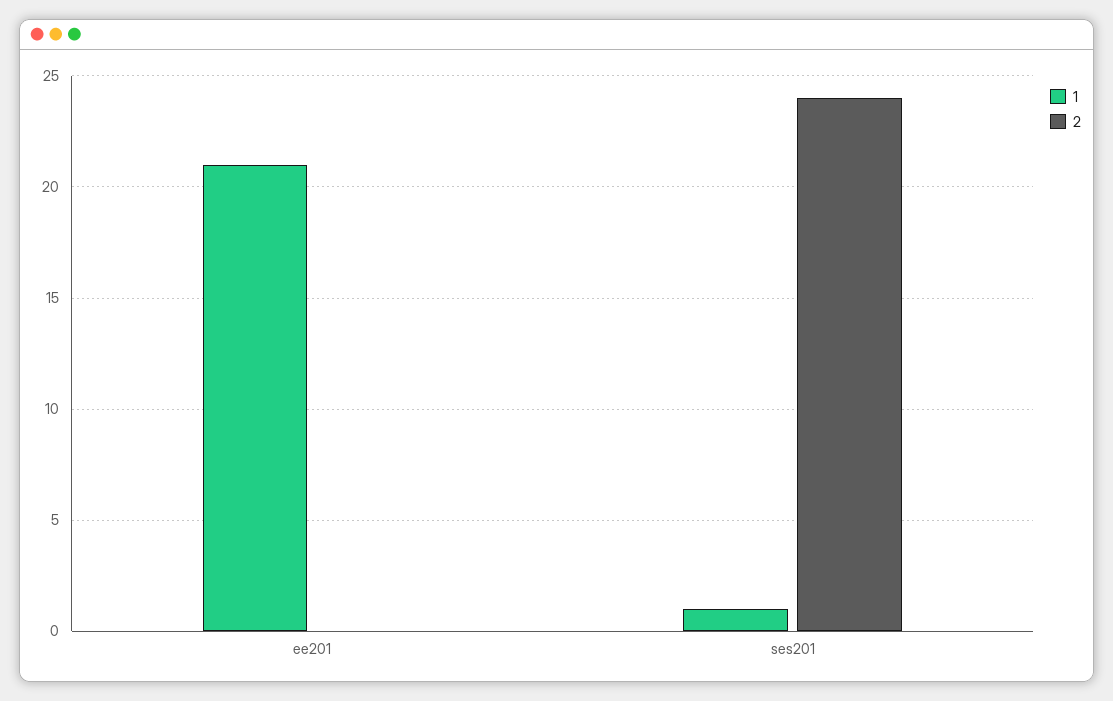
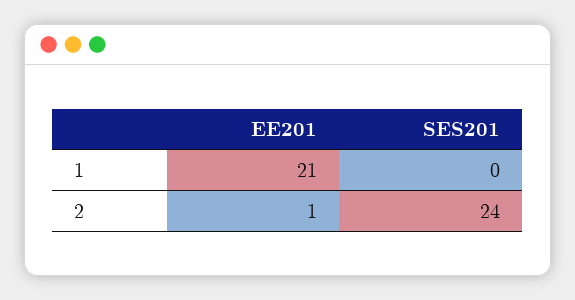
2, ee201: 0 -> 1
1, ses201: 1 -> 0

